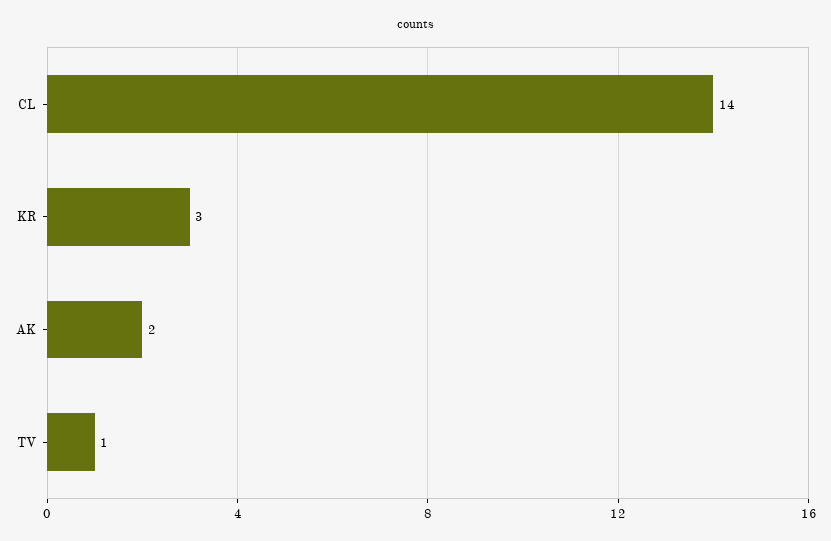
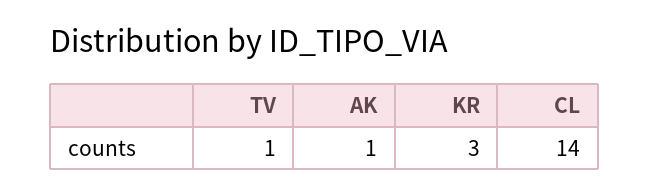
AK: 2 -> 1

